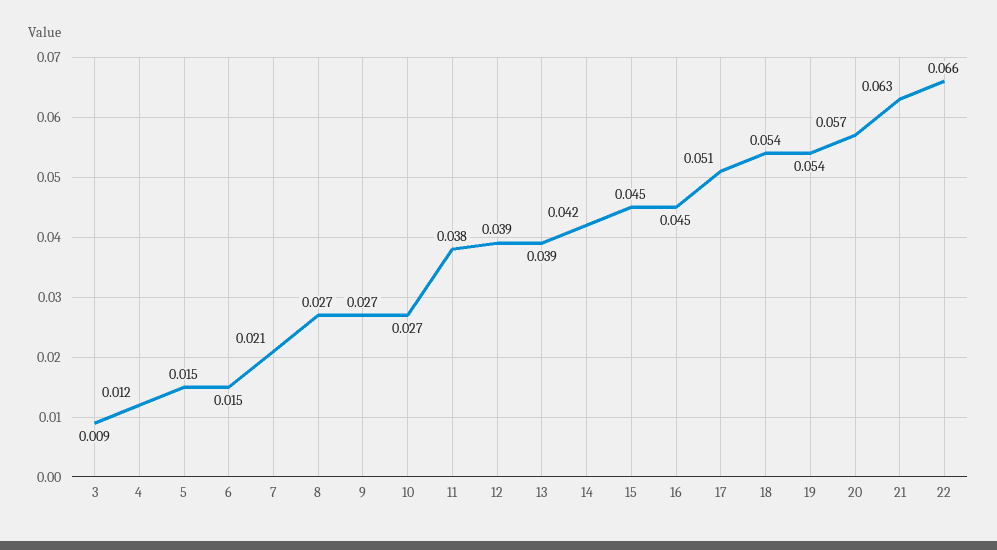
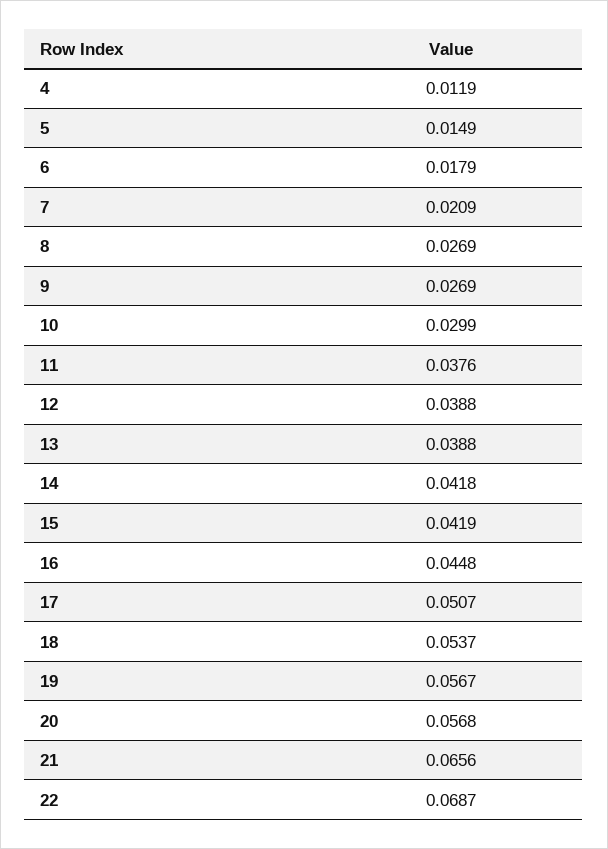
3: 0.009 -> none
6: 0.015 -> 0.0179
10: 0.027 -> 0.0299
15: 0.045 -> 0.0419
19: 0.054 -> 0.0567
21: 0.063 -> 0.0656
22: 0.066 -> 0.0687

